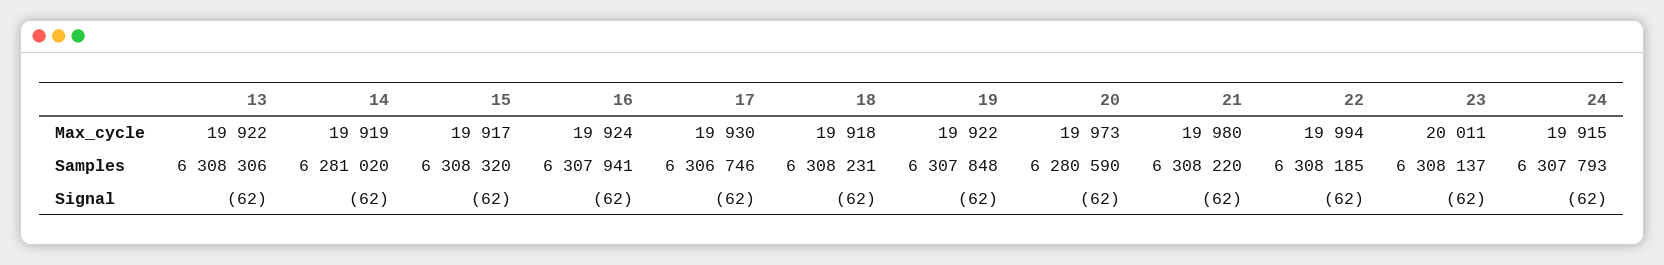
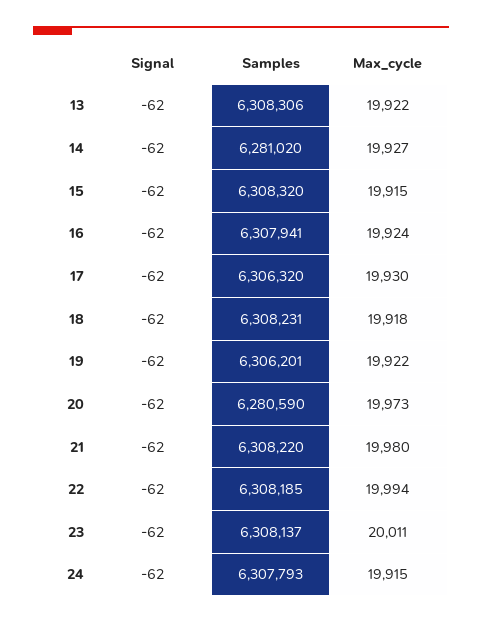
14, Max_cycle: 19919 -> 19927
15, Max_cycle: 19917 -> 19915
17, Samples: 6306746 -> 6306320
19, Samples: 6307848 -> 6306201

